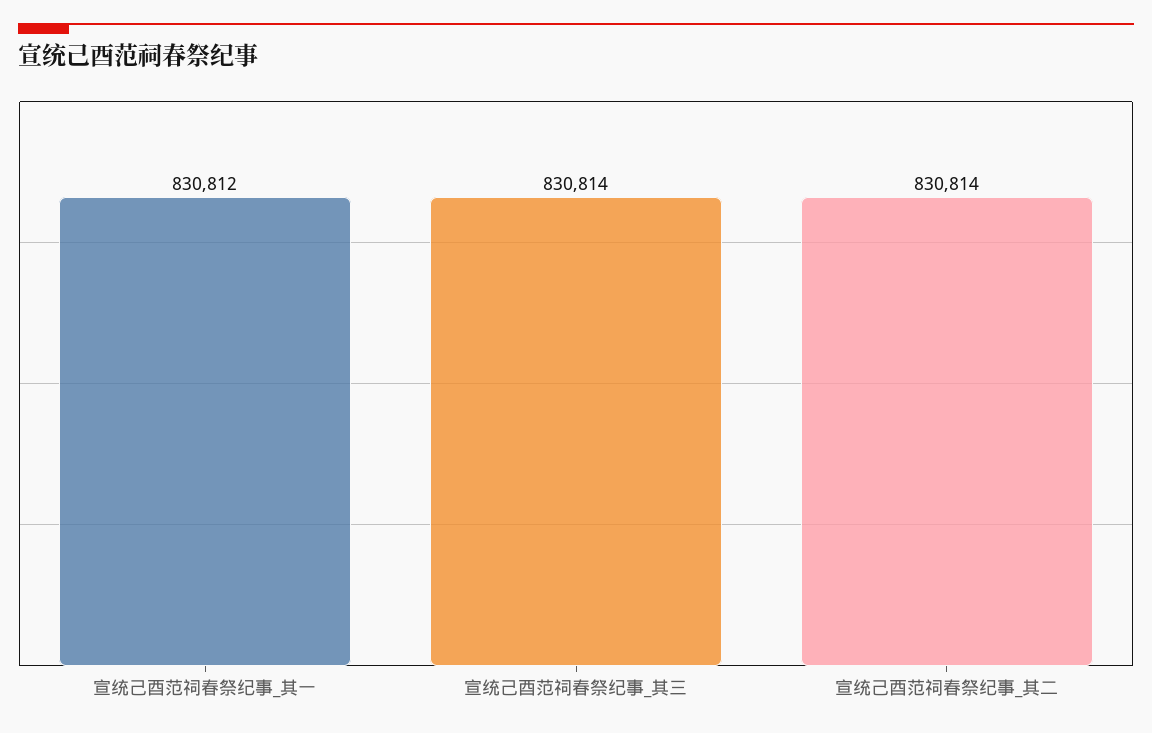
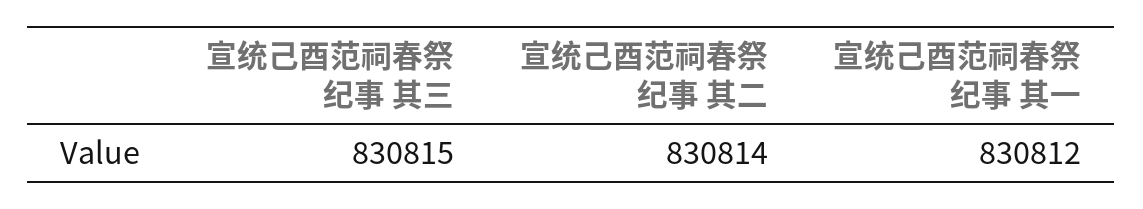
宣统己酉范祠春祭纪事_其三: 830814 -> 830815

